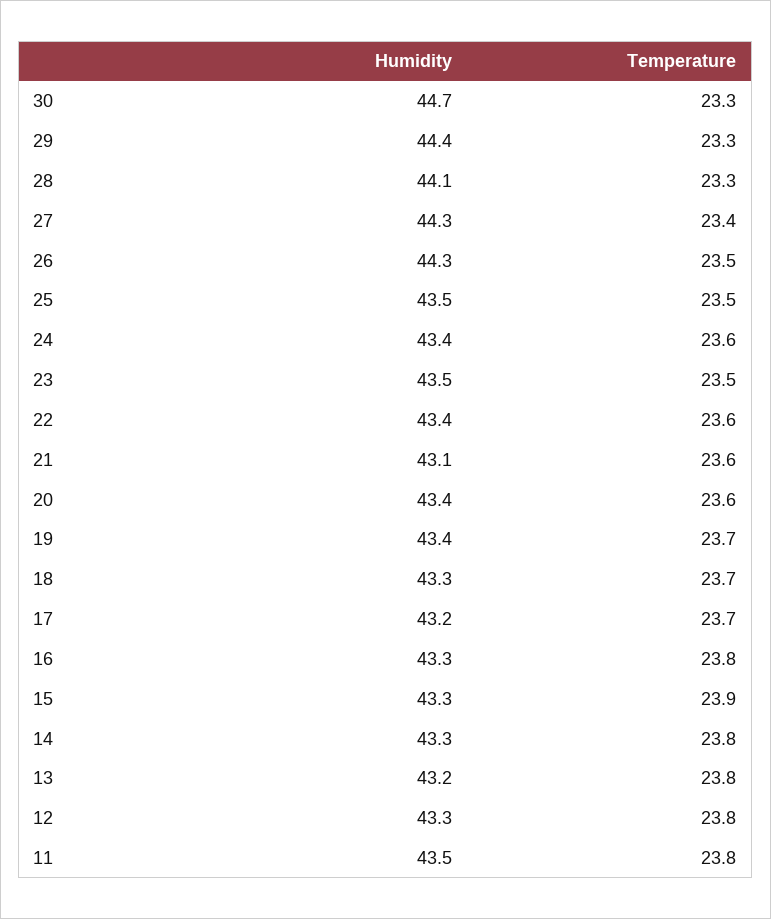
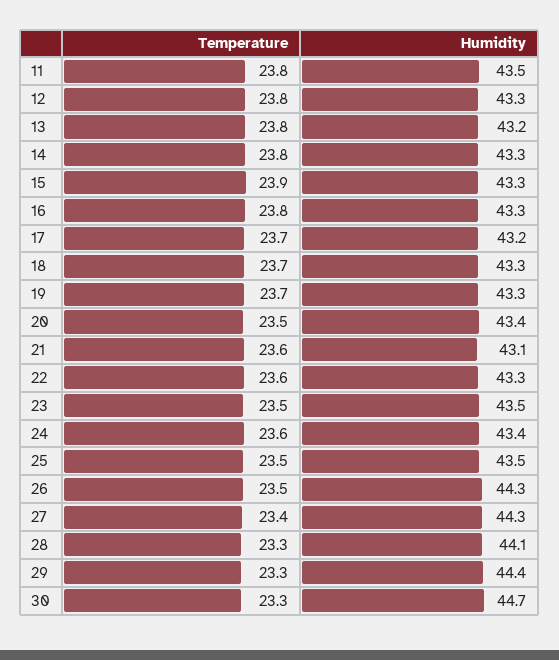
Humidity, 22: 43.4 -> 43.3
Temperature, 20: 23.6 -> 23.5
Humidity, 19: 43.4 -> 43.3

